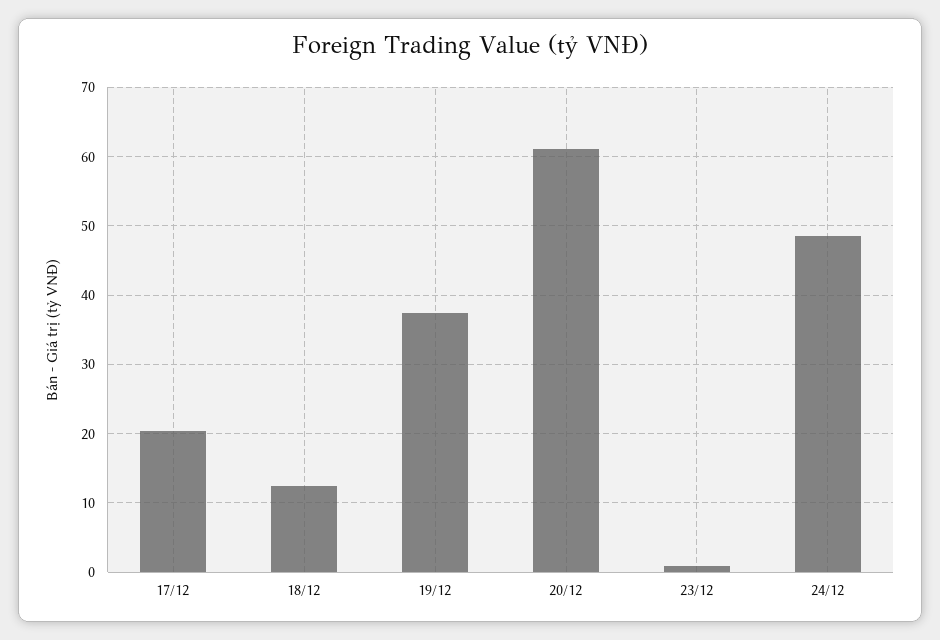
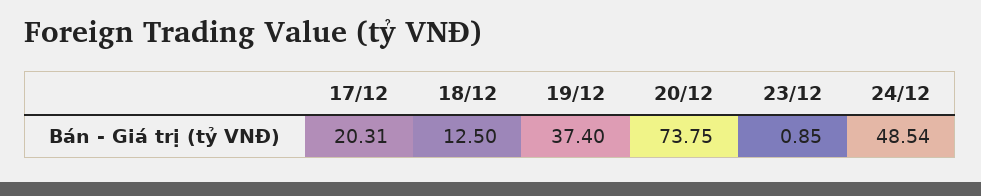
20/12: 61 -> 73.75

